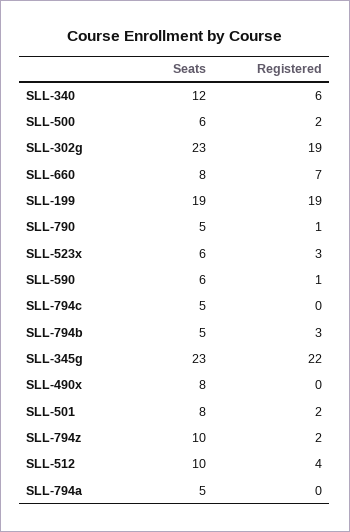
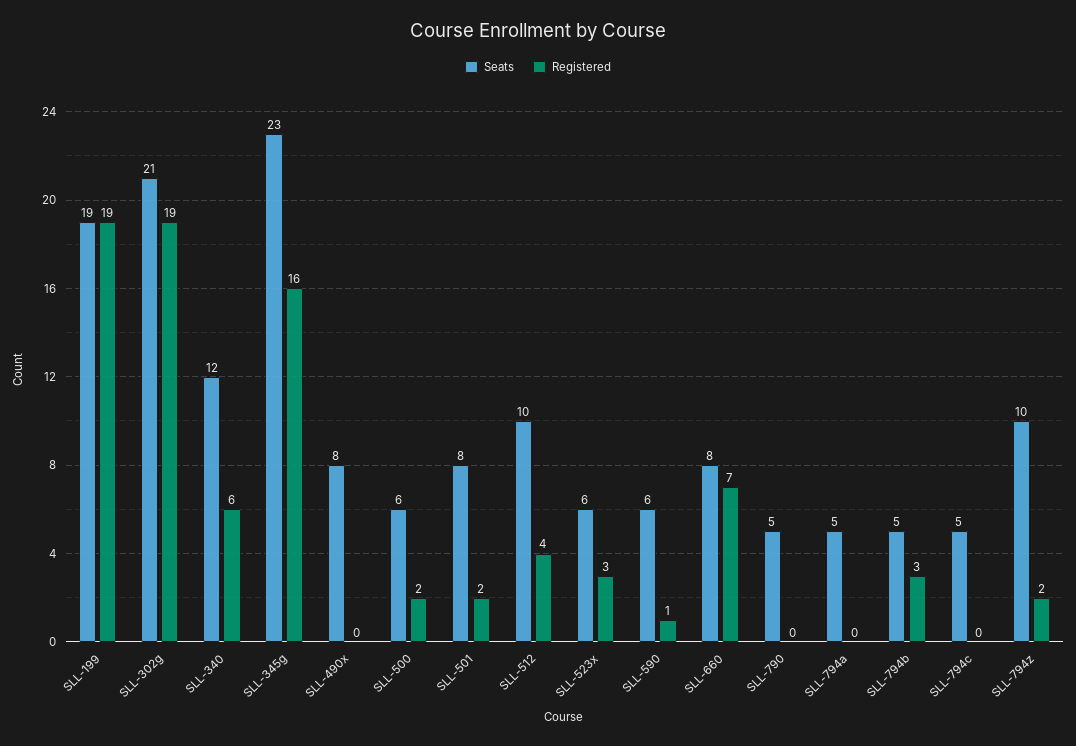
Seats, SLL-302g: 23 -> 21
Registered, SLL-790: 1 -> 0
Registered, SLL-345g: 22 -> 16

